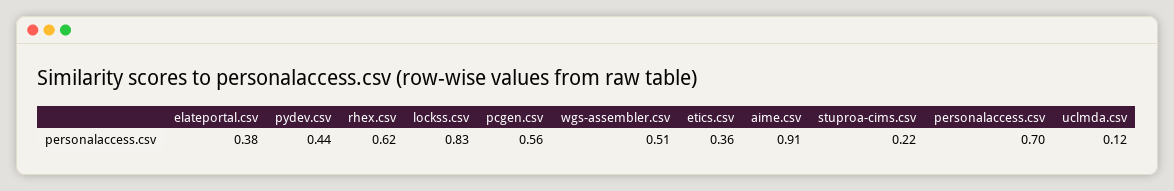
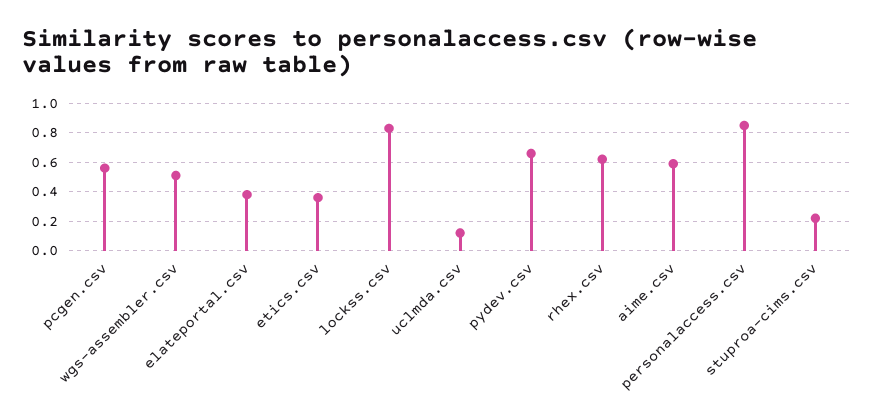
pydev.csv: 0.44 -> 0.65
aime.csv: 0.91 -> 0.6
personalaccess.csv: 0.7 -> 0.85

